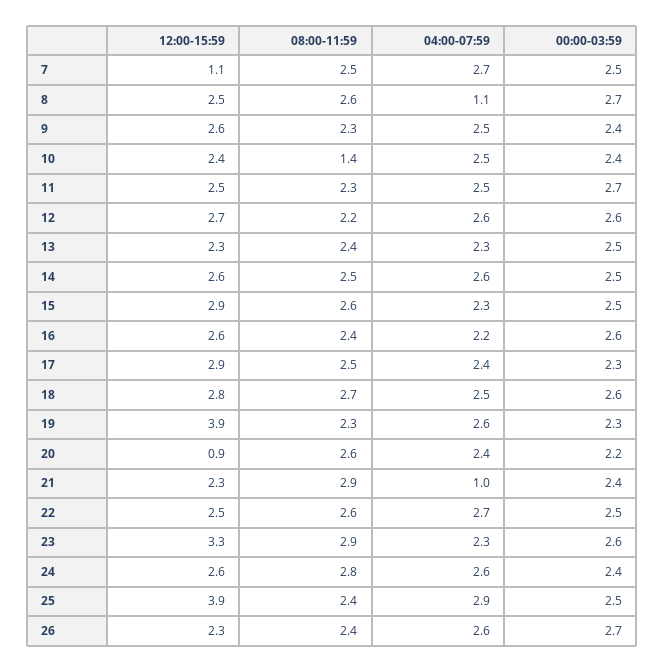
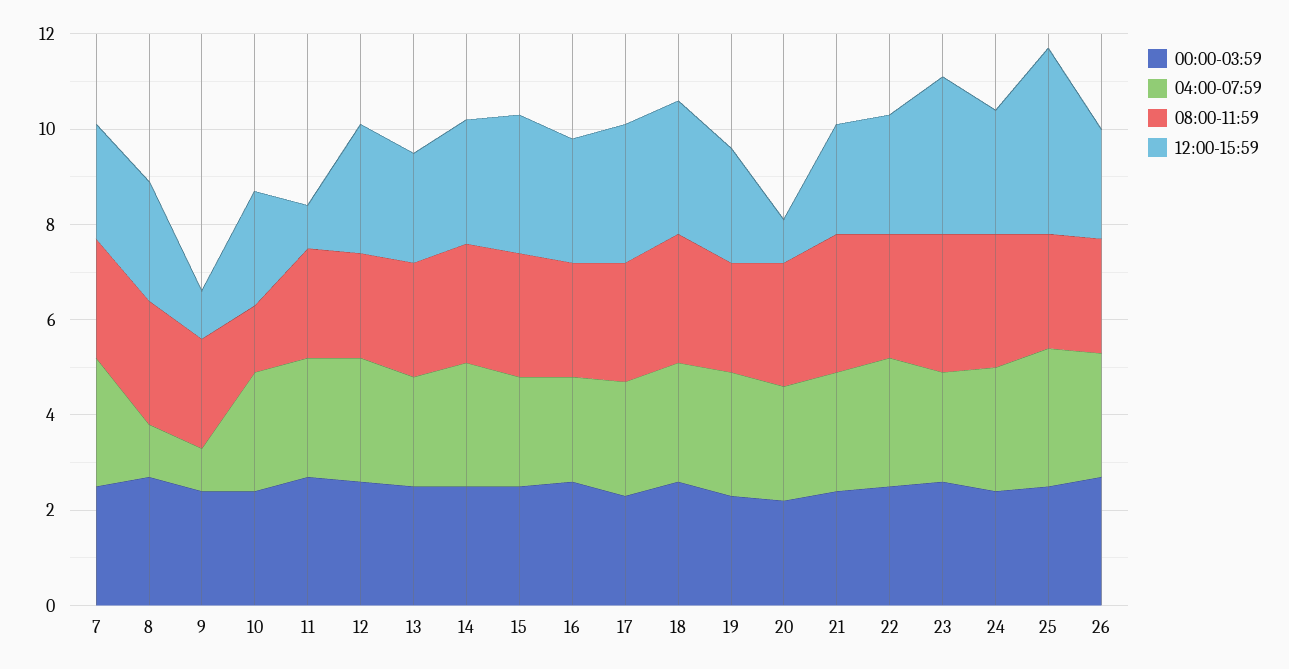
12:00-15:59, 7: 1.1 -> 2.5
12:00-15:59, 9: 2.6 -> 1
04:00-07:59, 9: 2.5 -> 1
12:00-15:59, 11: 2.5 -> 1
12:00-15:59, 19: 3.9 -> 2.5
04:00-07:59, 21: 1 -> 2.5

